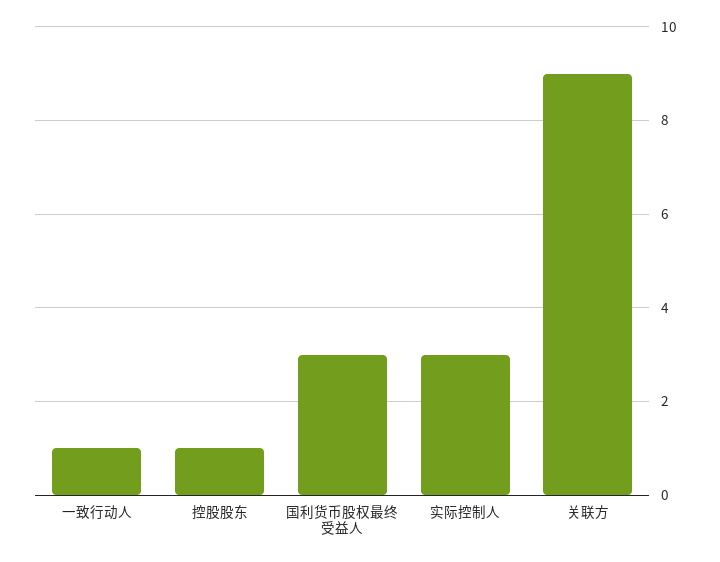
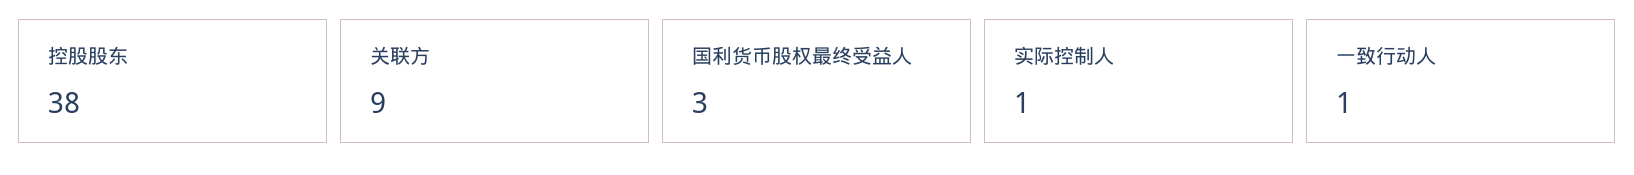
控股股东: 1 -> 38
实际控制人: 3 -> 1

